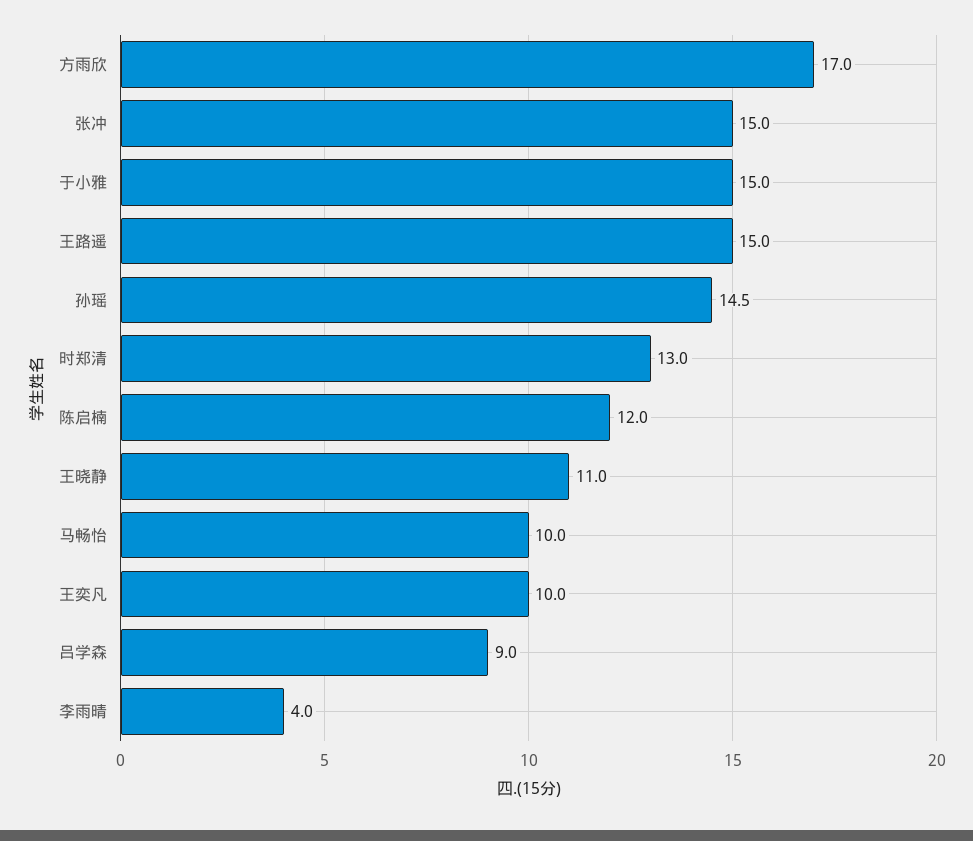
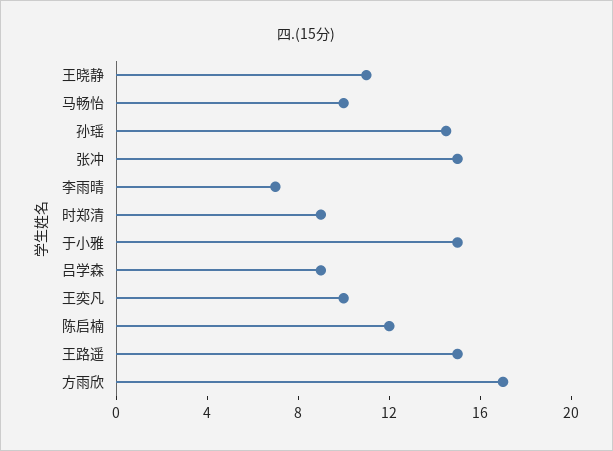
时郑清: 13 -> 9
李雨晴: 4 -> 7

